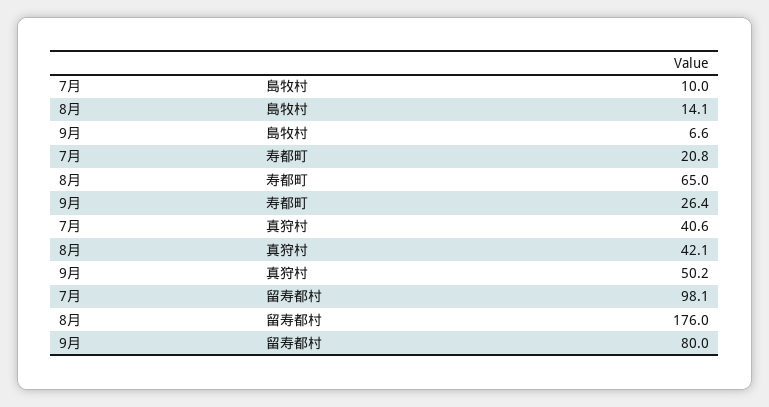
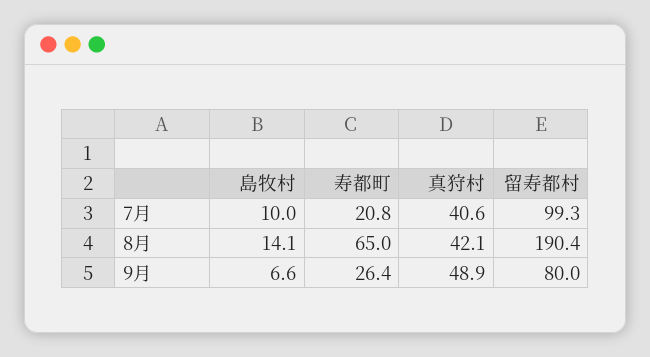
9月, 真狩村: 50.2 -> 48.9
7月, 留寿都村: 98.1 -> 99.3
8月, 留寿都村: 176 -> 190.4

